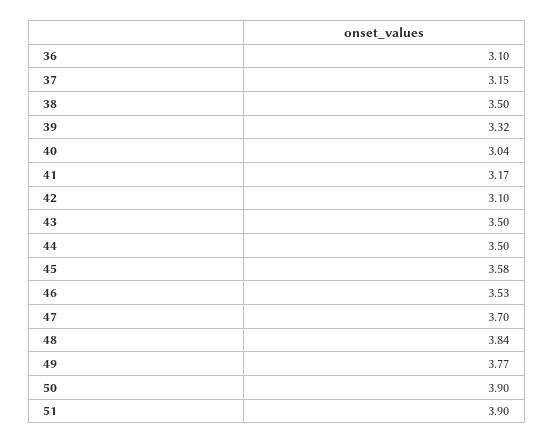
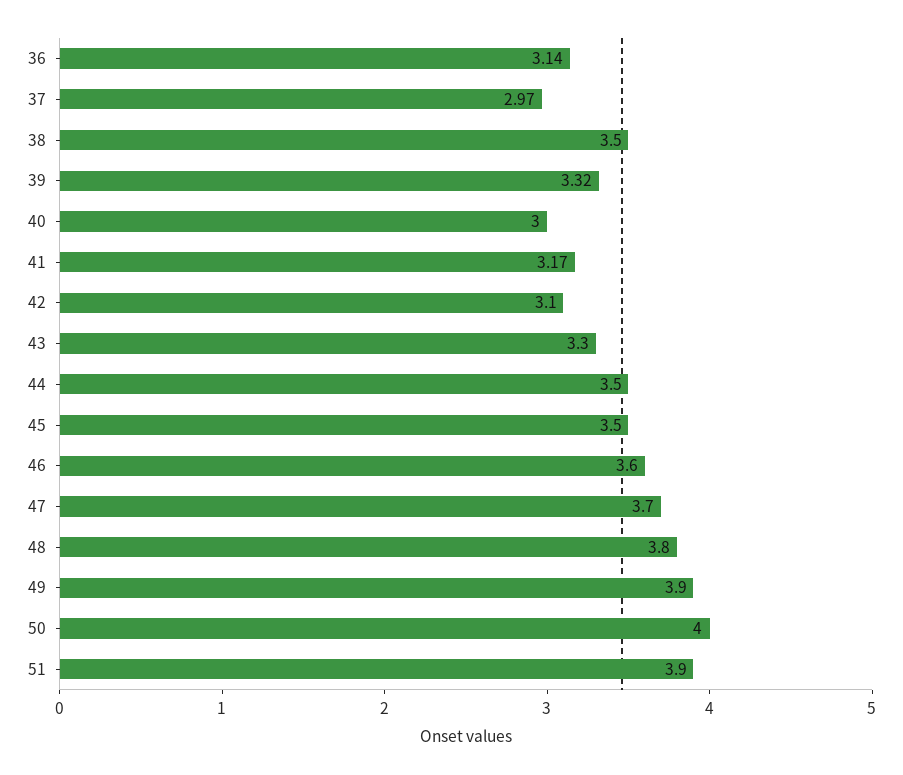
36: 3.1 -> 3.14
37: 3.15 -> 2.97
40: 3.04 -> 3
43: 3.5 -> 3.3
45: 3.58 -> 3.5
46: 3.53 -> 3.6
48: 3.84 -> 3.8
49: 3.77 -> 3.9
50: 3.9 -> 4

